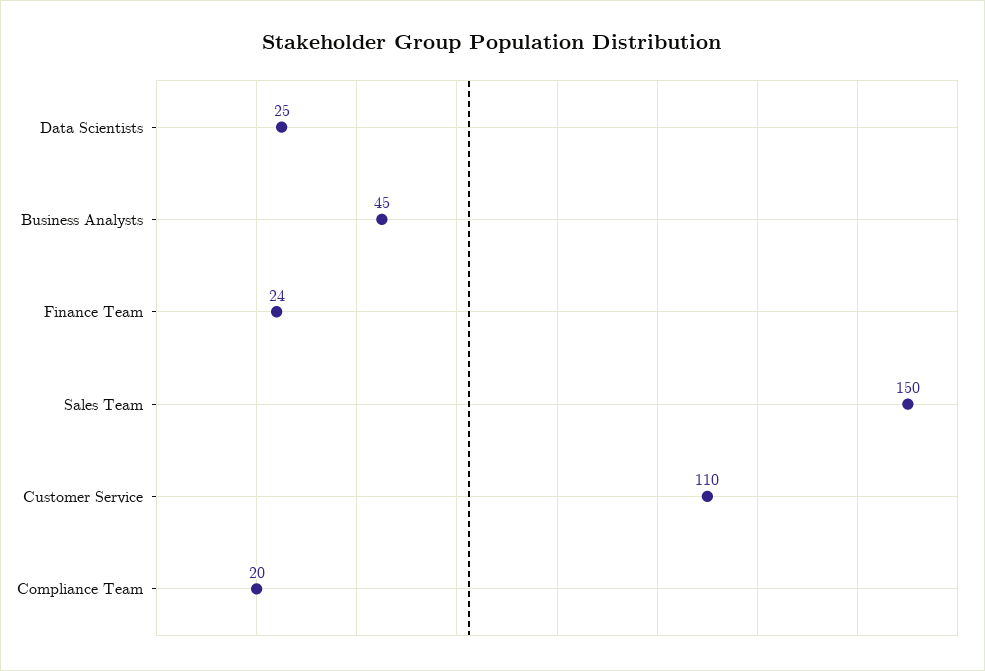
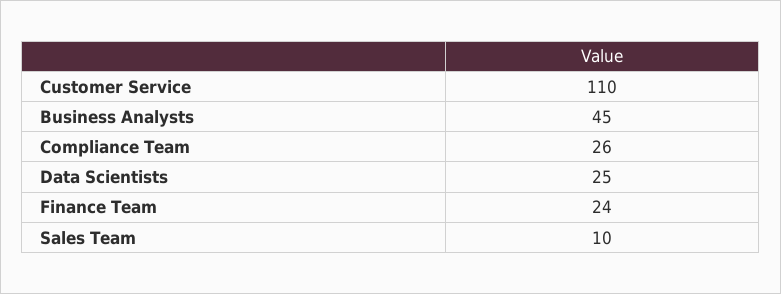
Sales Team: 150 -> 10
Compliance Team: 20 -> 26

